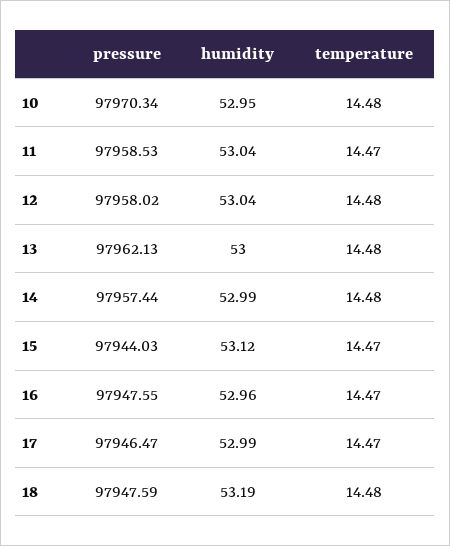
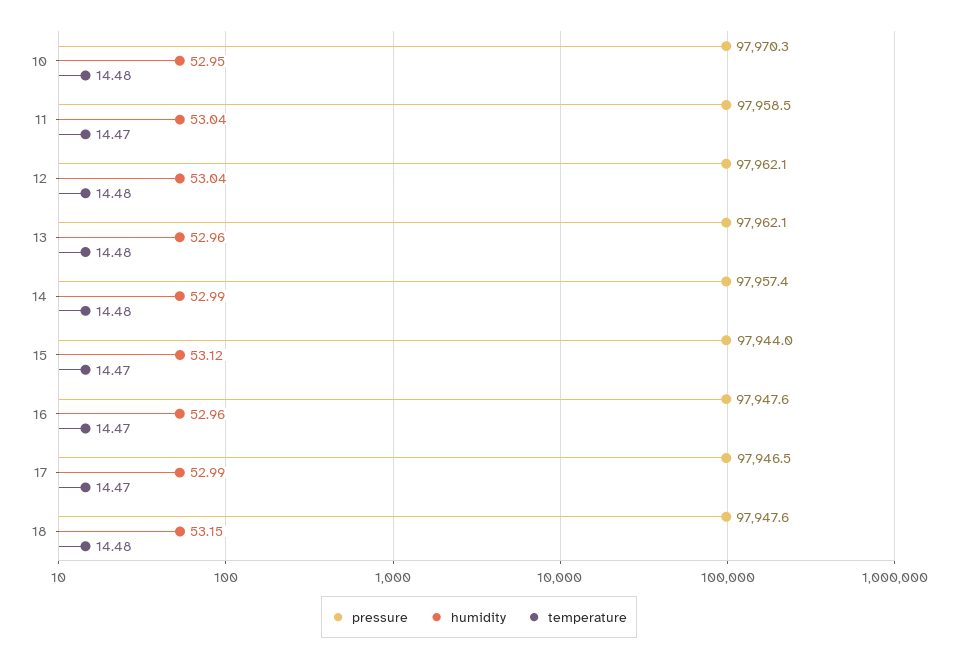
pressure, 12: 97958.02 -> 97962.1
humidity, 13: 53 -> 52.96
humidity, 18: 53.19 -> 53.15

